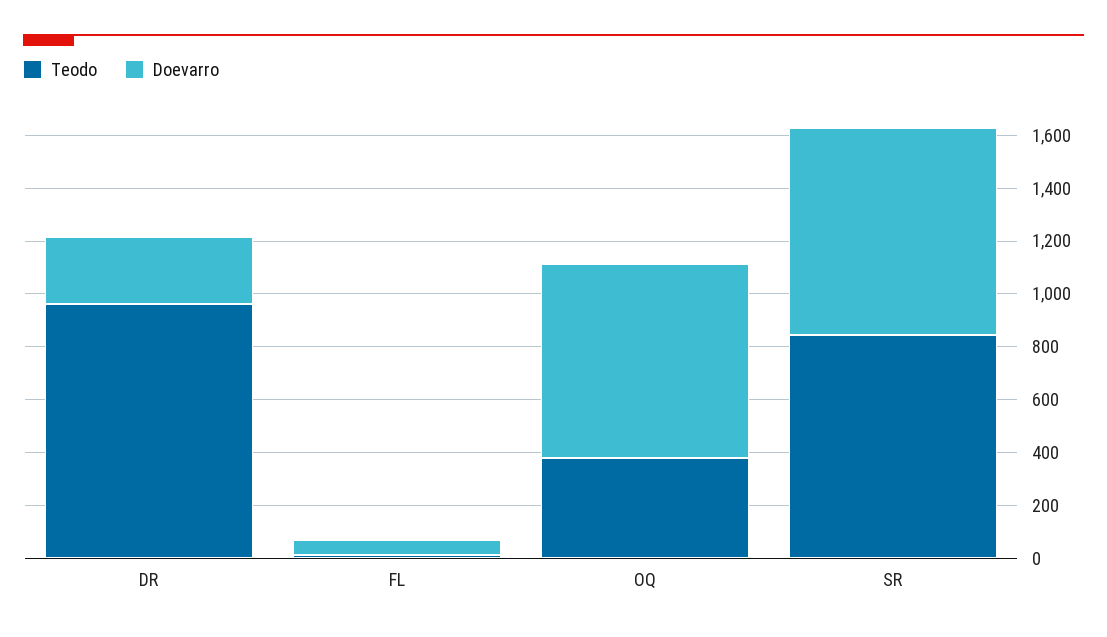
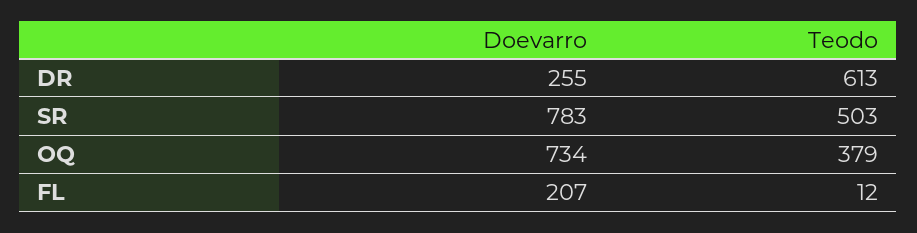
Teodo, DR: 950 -> 613
Doevarro, FL: 50 -> 207
Teodo, SR: 850 -> 503

